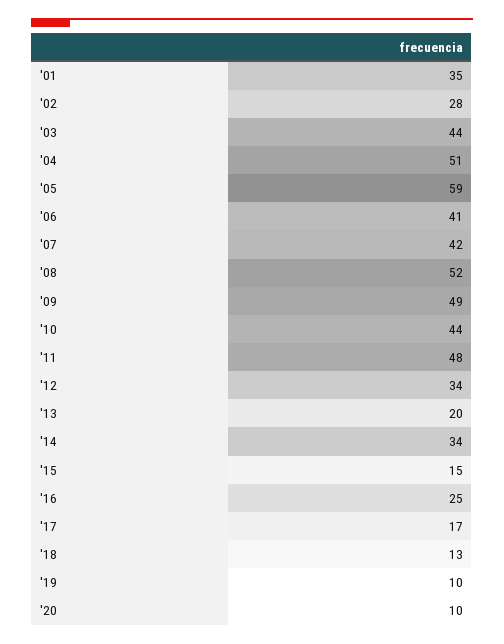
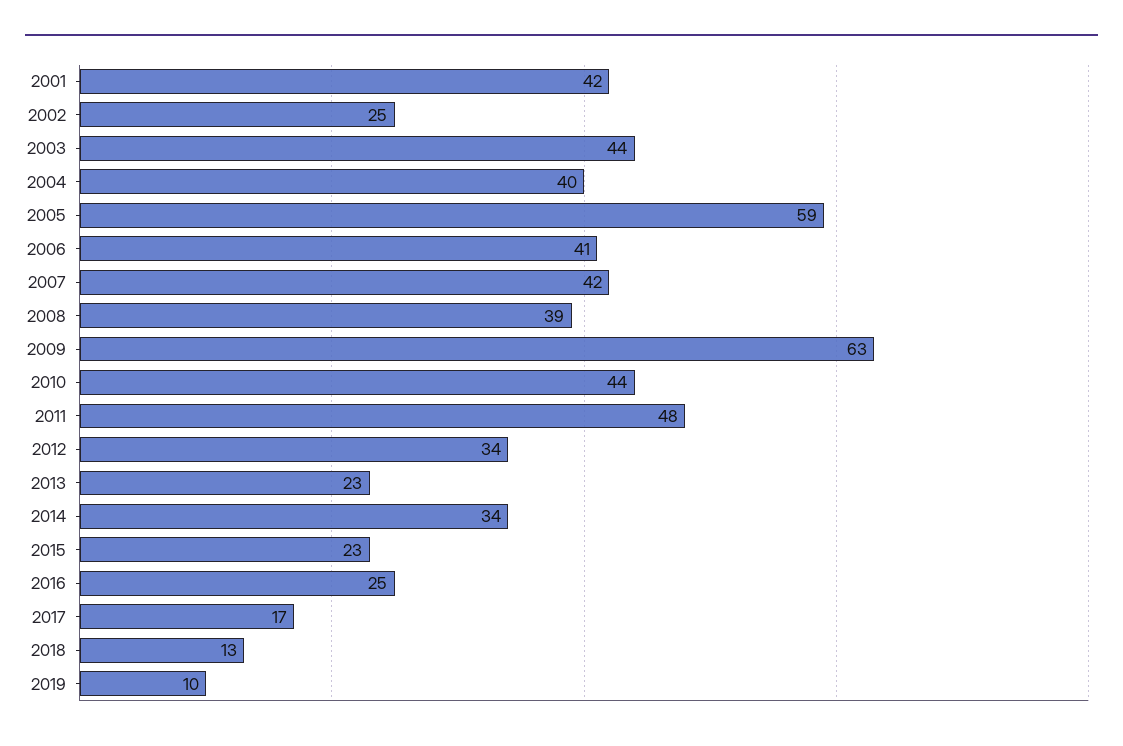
'01: 35 -> 42
'02: 28 -> 25
'04: 51 -> 40
'08: 52 -> 39
'09: 49 -> 63
'13: 20 -> 23
'15: 15 -> 23
'20: 10 -> none

